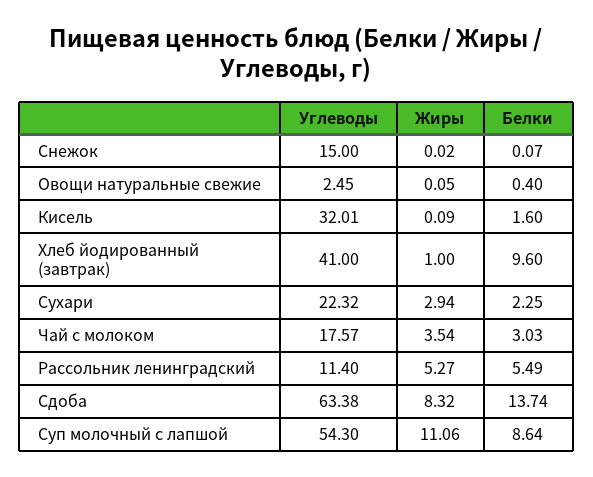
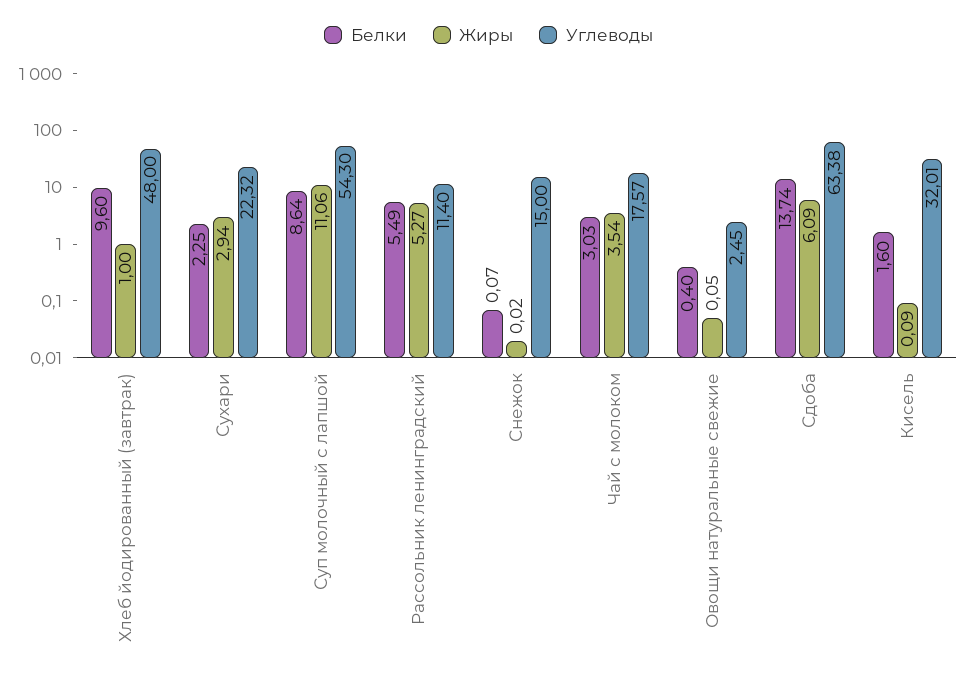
Углеводы, Хлеб йодированный (завтрак): 41 -> 48
Жиры, Сдоба: 8.32 -> 6.09

